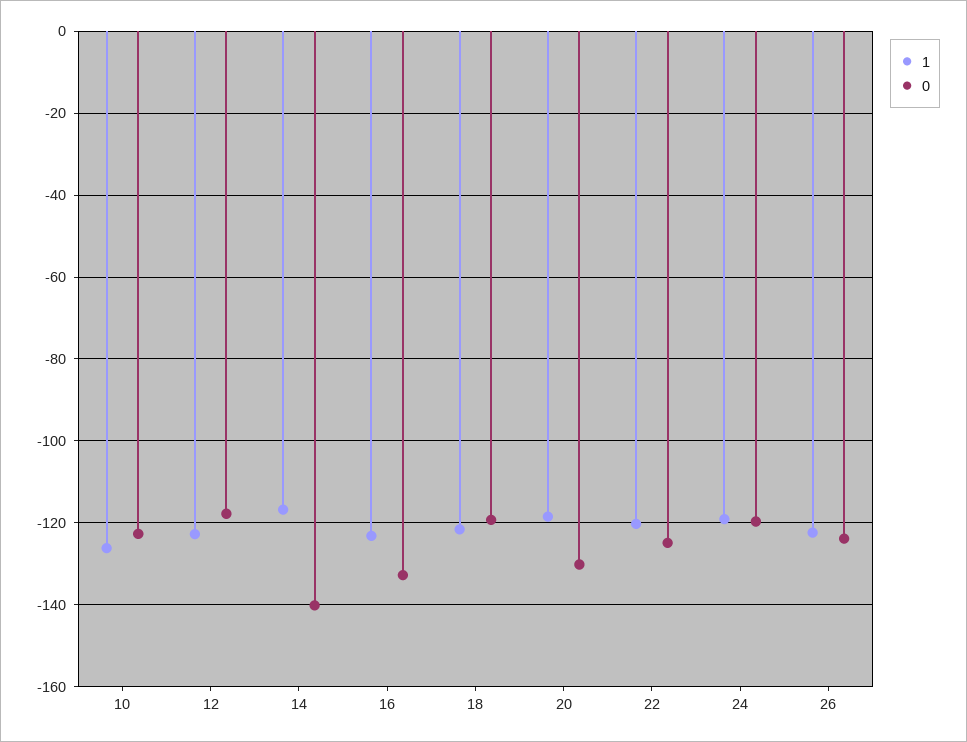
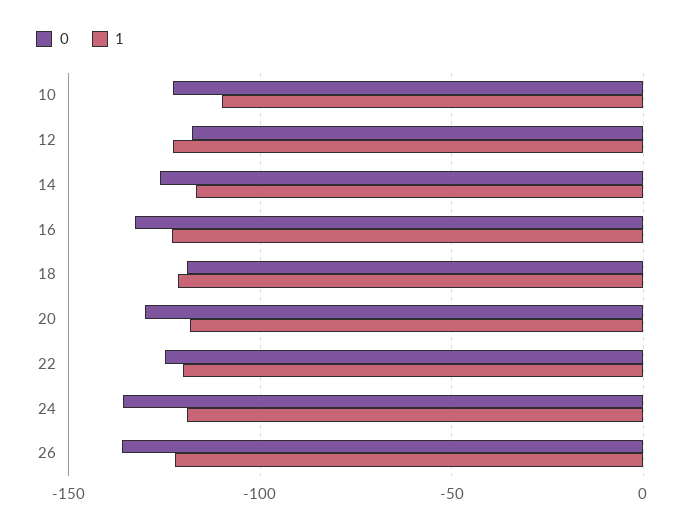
1, 10: -126 -> -110
0, 14: -140 -> -125
0, 24: -120 -> -135
0, 26: -124 -> -135

